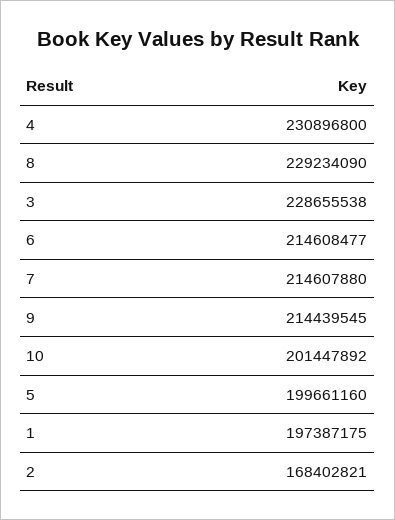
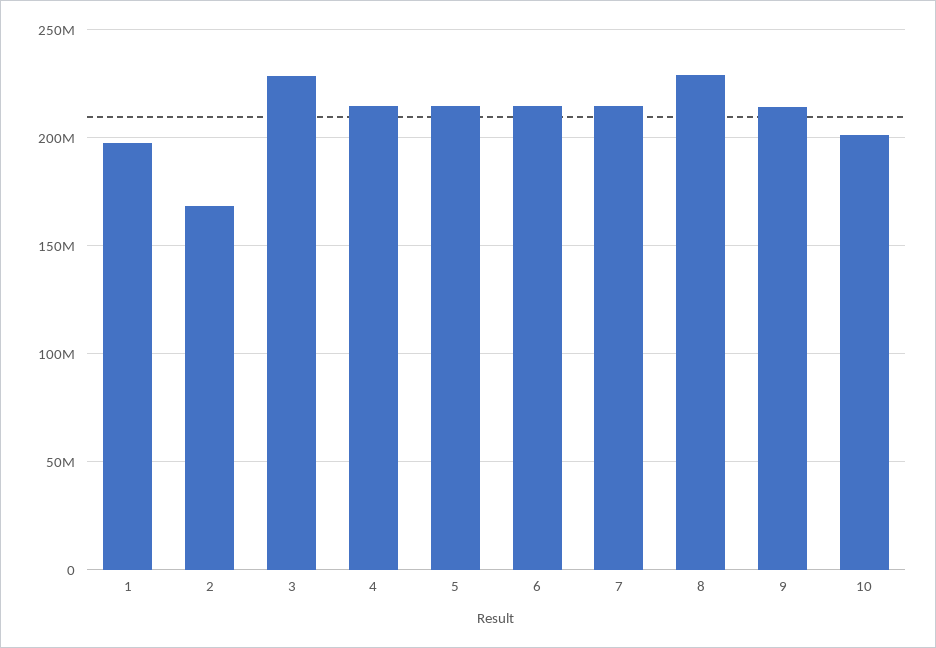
4: 230896800 -> 215000000
5: 199661160 -> 215000000

